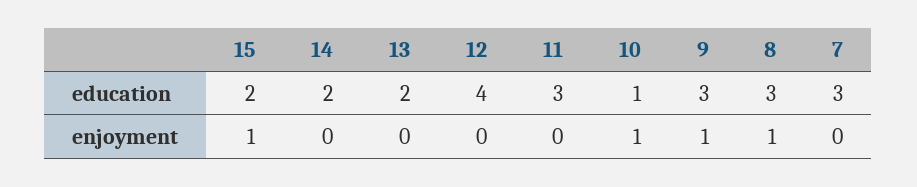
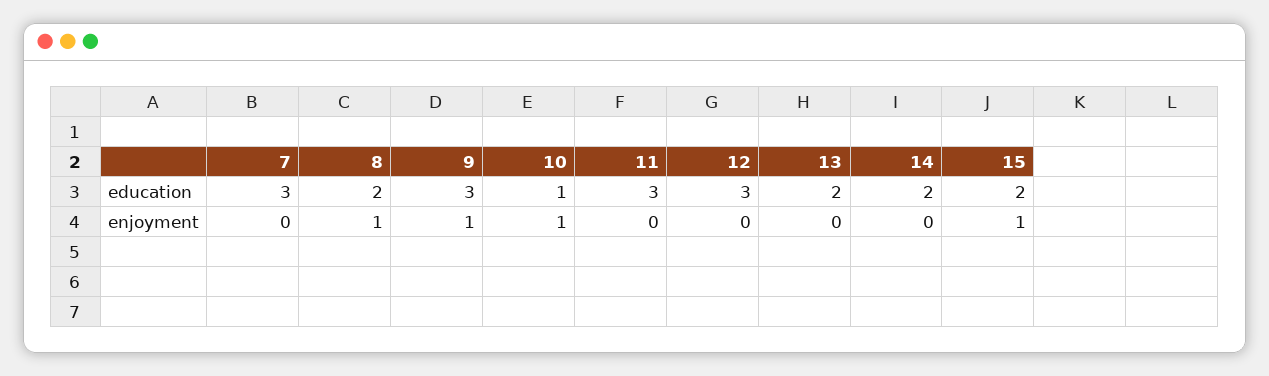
12, education: 4 -> 3
8, education: 3 -> 2

